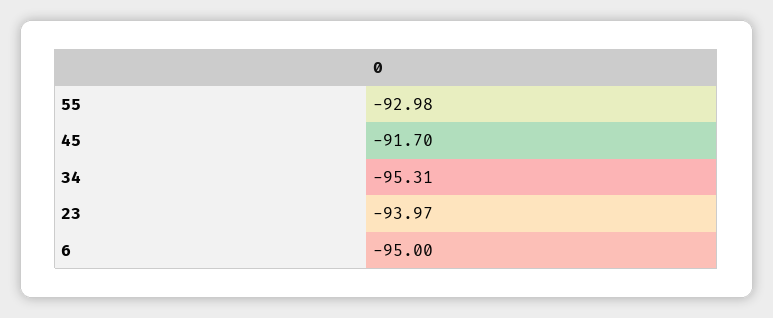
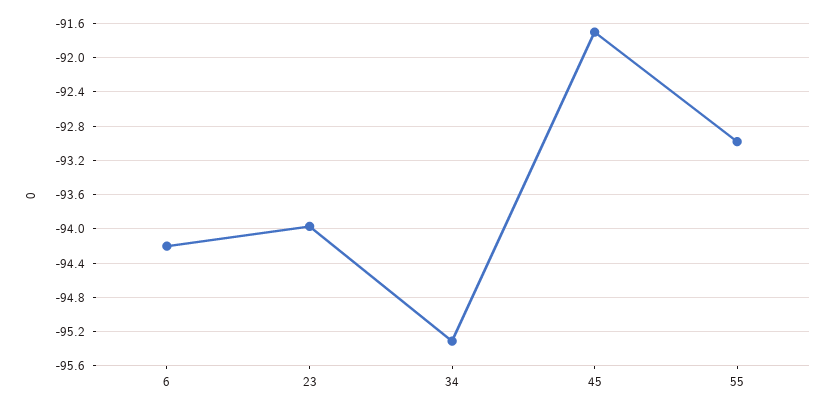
6: -95 -> -94.2

